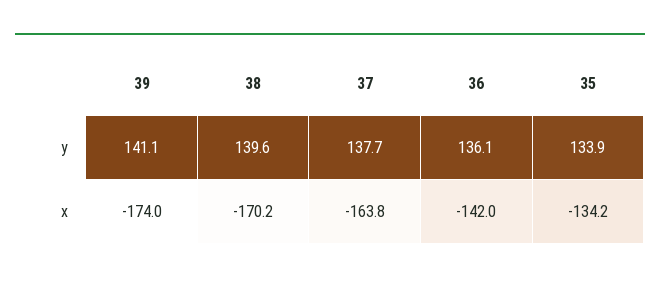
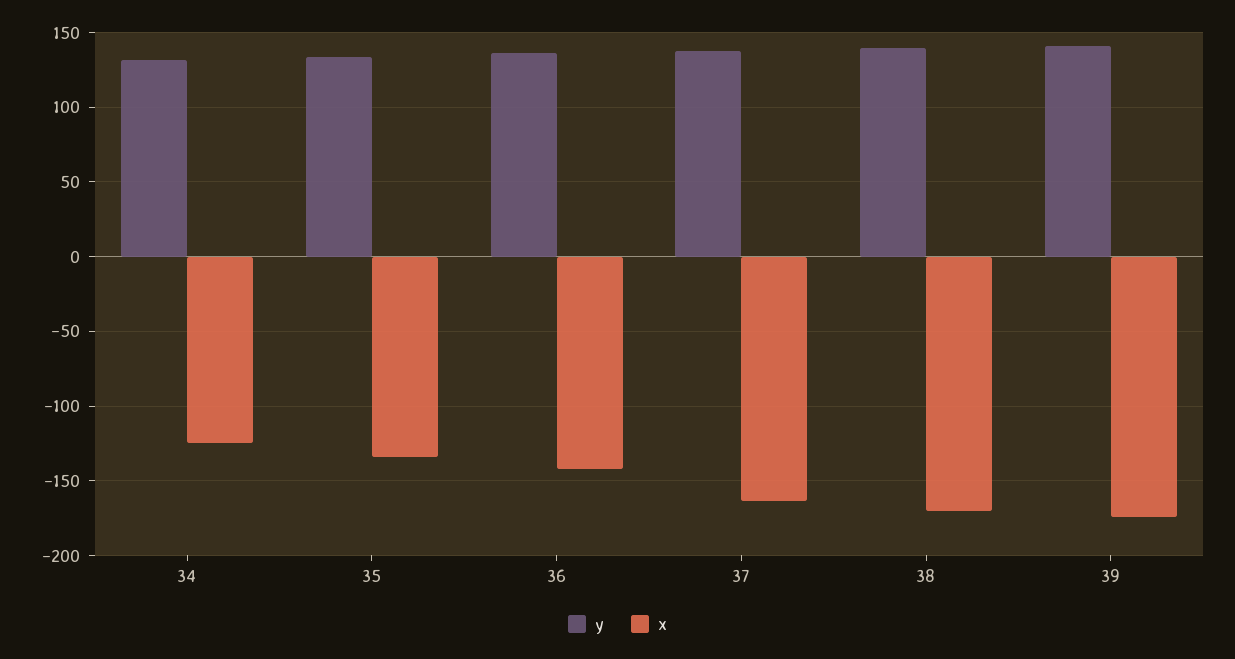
y, 34: none -> 130
x, 34: none -> -125

